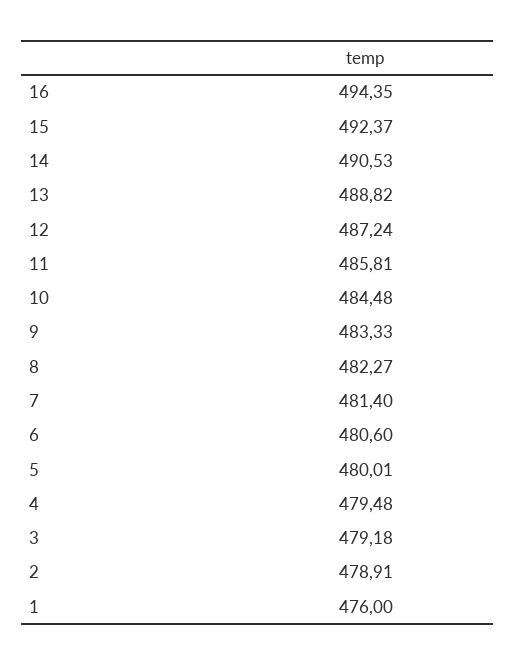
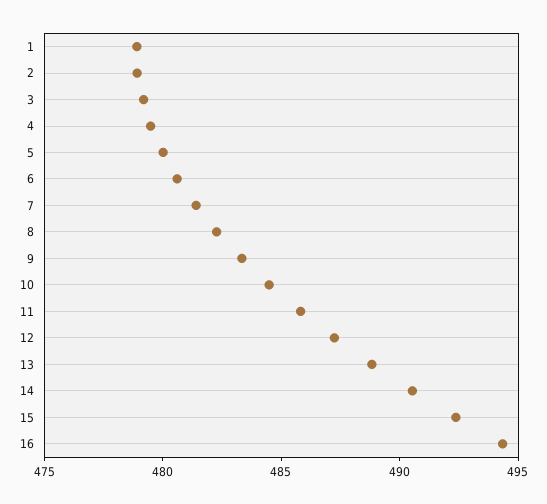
1: 476 -> 479

